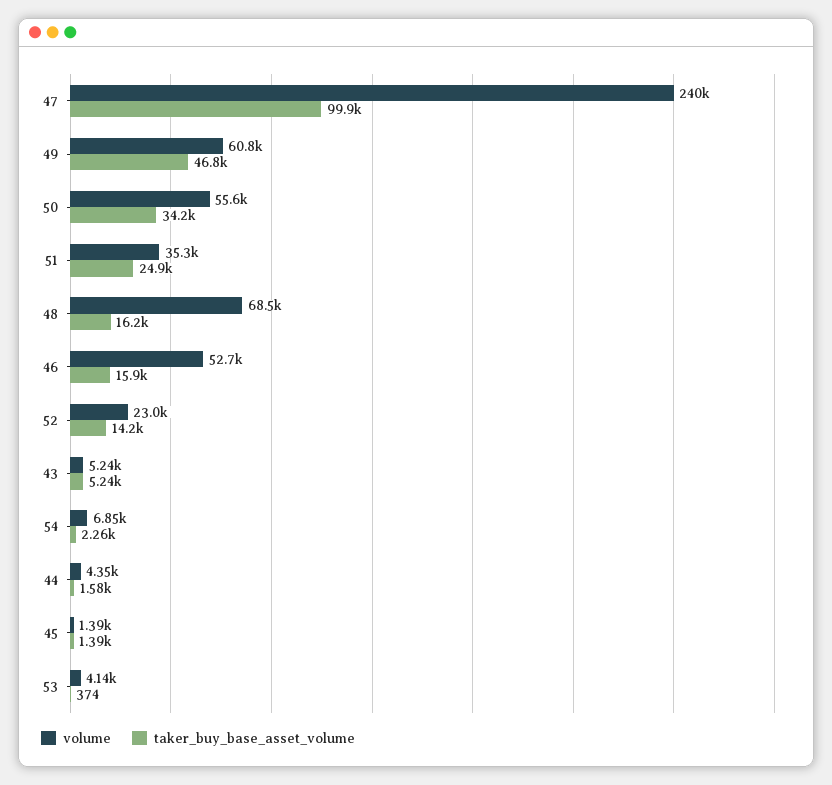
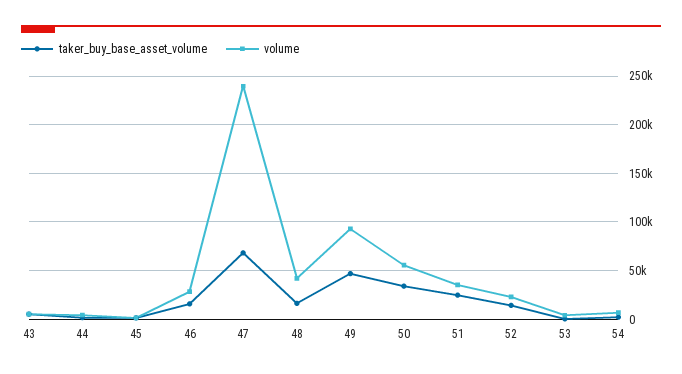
taker_buy_base_asset_volume, 47: 99900 -> 70000
volume, 49: 60800 -> 90000
volume, 48: 68500 -> 40000
volume, 46: 52700 -> 30000

